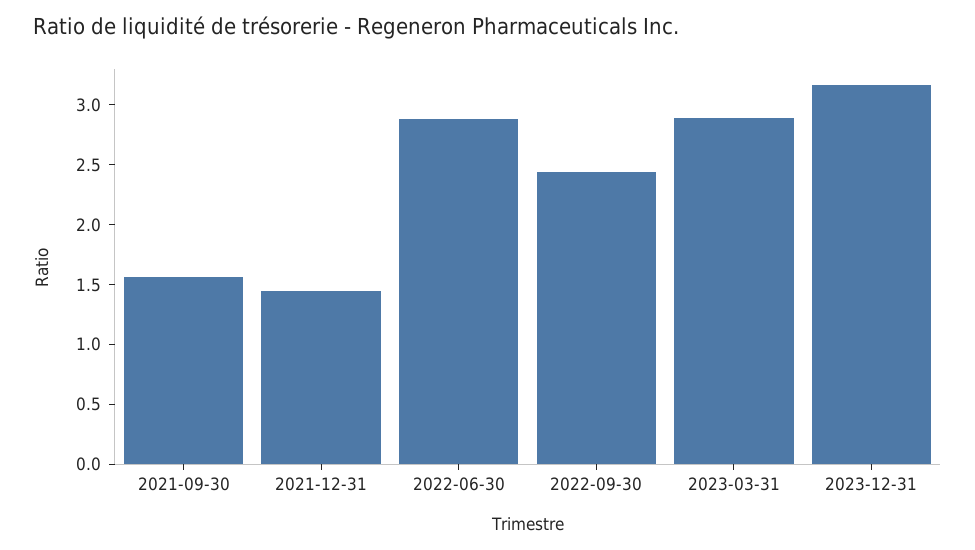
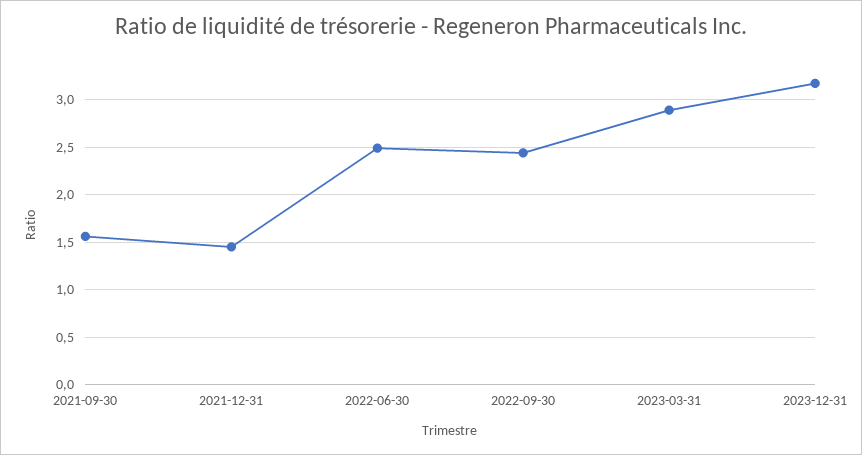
2022-06-30: 2.9 -> 2.5

